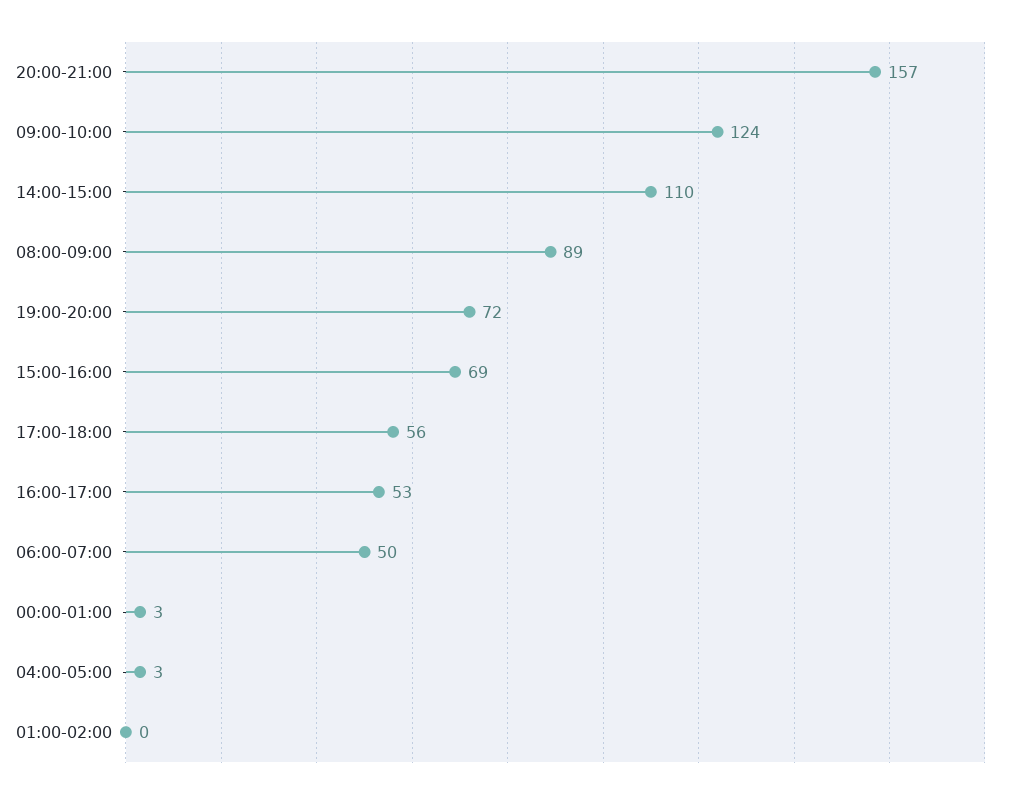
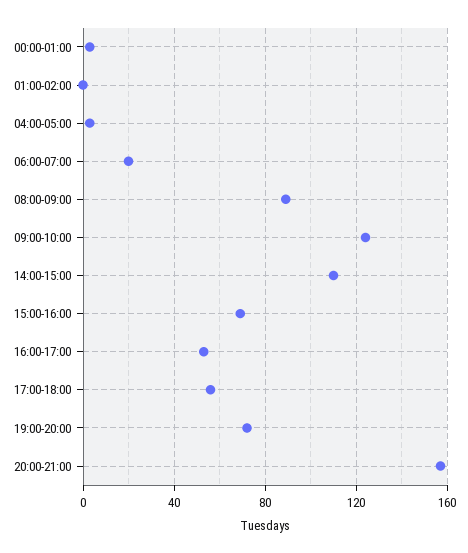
06:00-07:00: 50 -> 20

